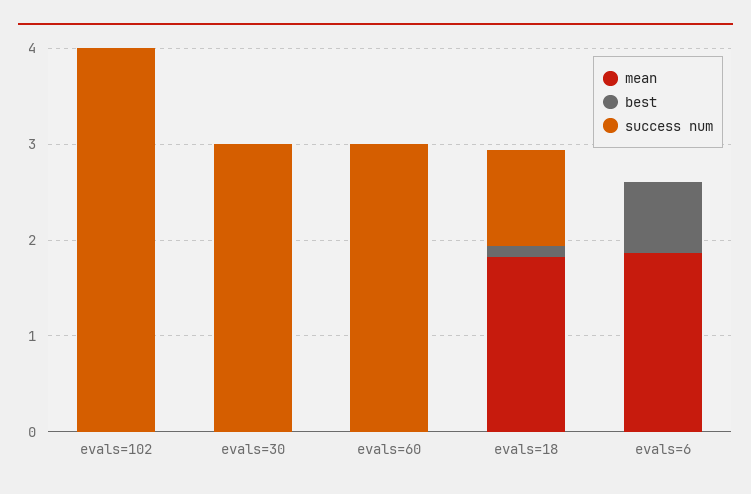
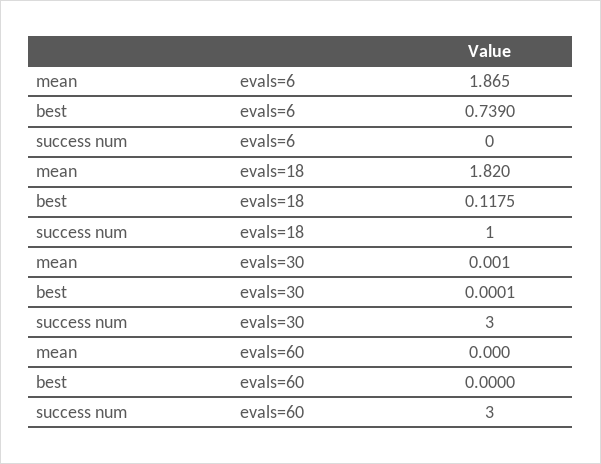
mean, evals=102: 0 -> none
best, evals=102: 0 -> none
success num, evals=102: 4 -> none

